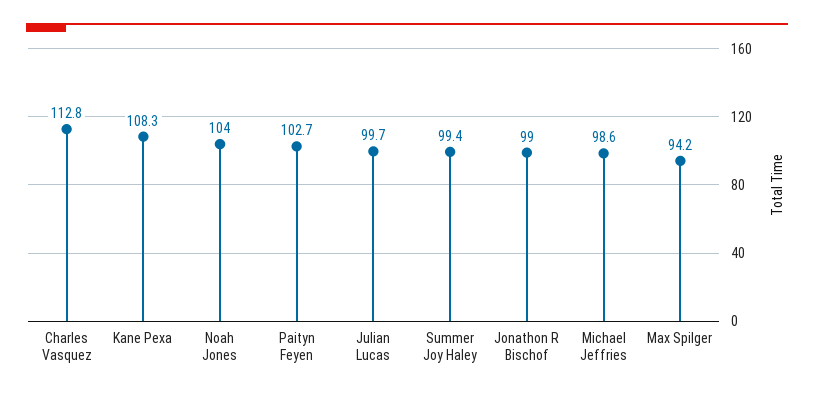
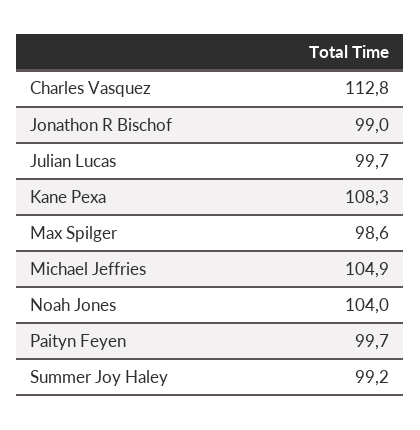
Paityn Feyen: 102.7 -> 99.7
Summer Joy Haley: 99.4 -> 99.2
Michael Jeffries: 98.6 -> 104.9
Max Spilger: 94.2 -> 98.6

